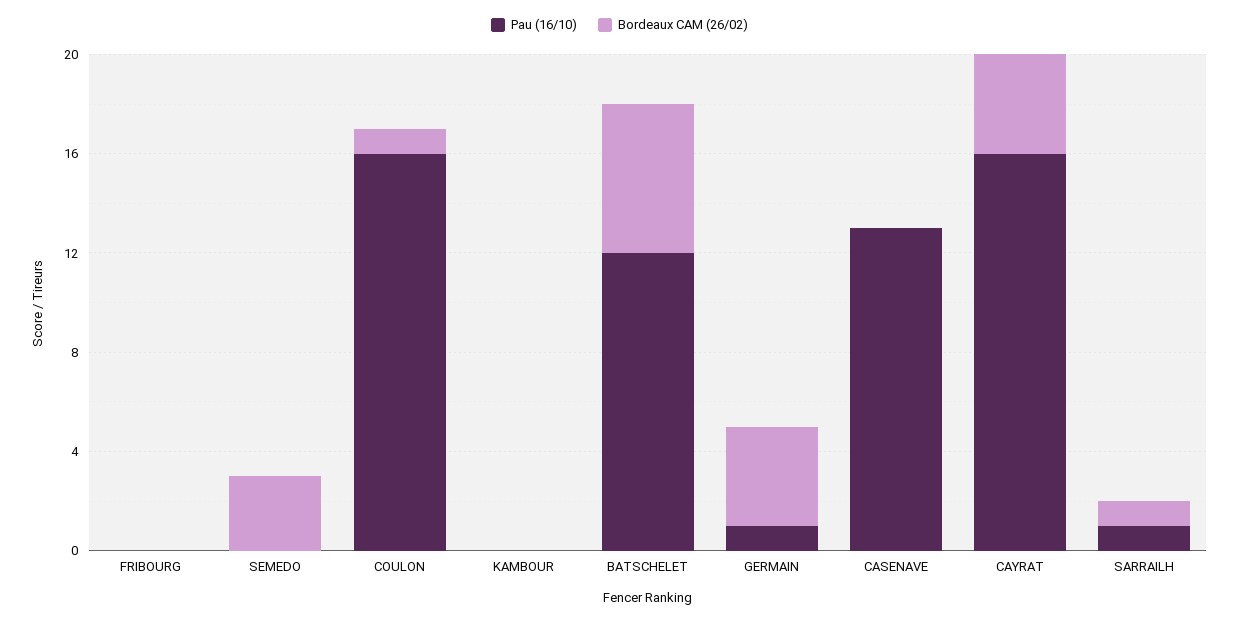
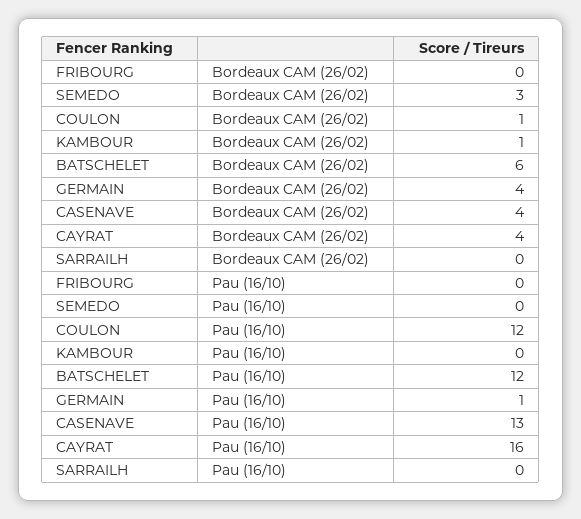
Pau (16/10), COULON: 16 -> 12
Bordeaux CAM (26/02), KAMBOUR: 0 -> 1
Bordeaux CAM (26/02), CASENAVE: 0 -> 4
Pau (16/10), SARRAILH: 1 -> 0
Bordeaux CAM (26/02), SARRAILH: 1 -> 0

